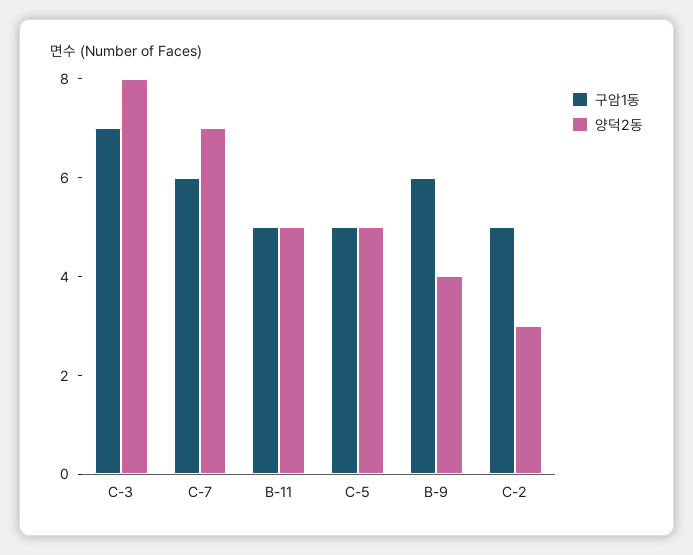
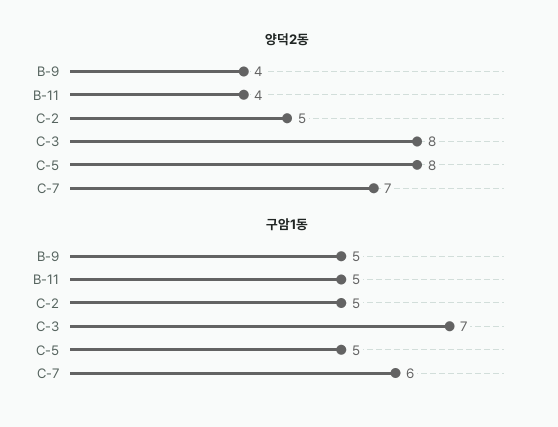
양덕2동, B-11: 5 -> 4
양덕2동, C-5: 5 -> 8
구암1동, B-9: 6 -> 5
양덕2동, C-2: 3 -> 5

